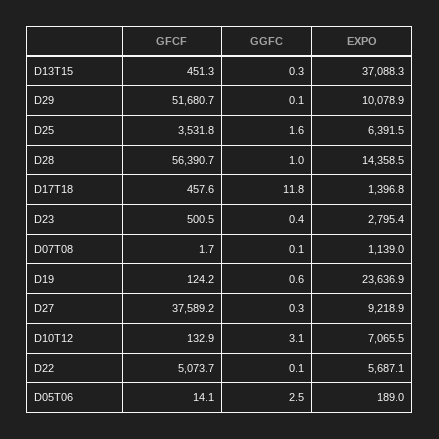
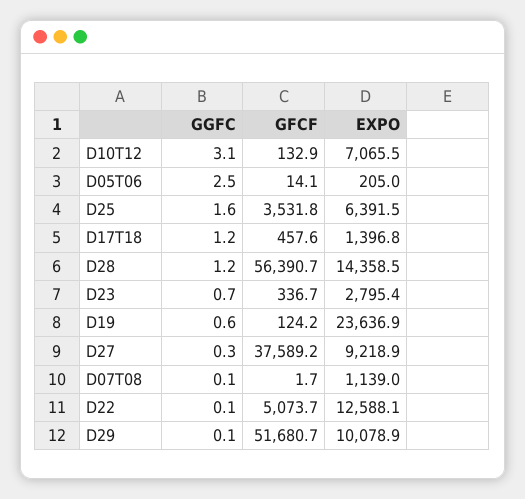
GFCF, D13T15: 451.3 -> none
GGFC, D13T15: 0.3 -> none
EXPO, D13T15: 37088.3 -> none
GGFC, D28: 1 -> 1.2
GGFC, D17T18: 11.8 -> 1.2
GFCF, D23: 500.5 -> 336.7
GGFC, D23: 0.4 -> 0.7
EXPO, D22: 5687.1 -> 12588.1
EXPO, D05T06: 189 -> 205

